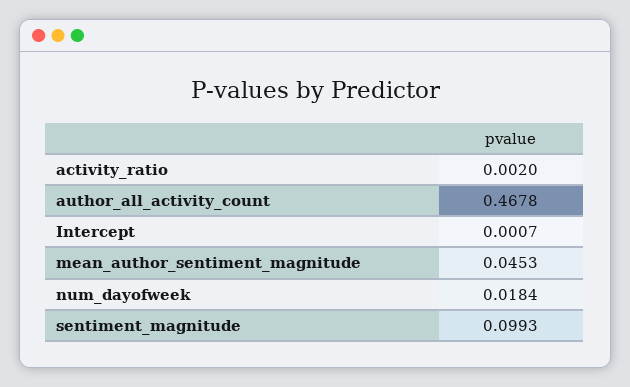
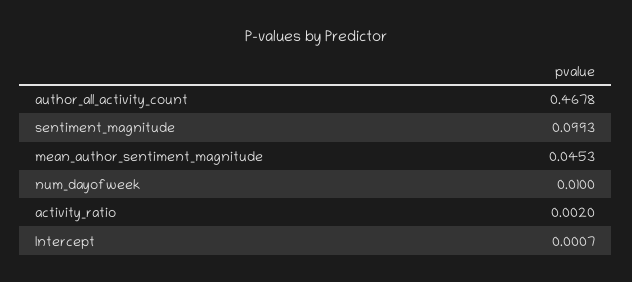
num_dayofweek: 0.0184 -> 0.01

